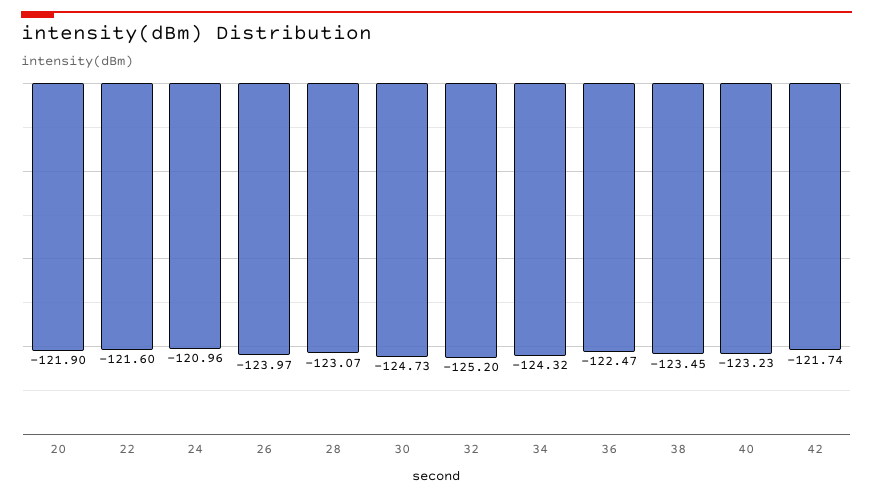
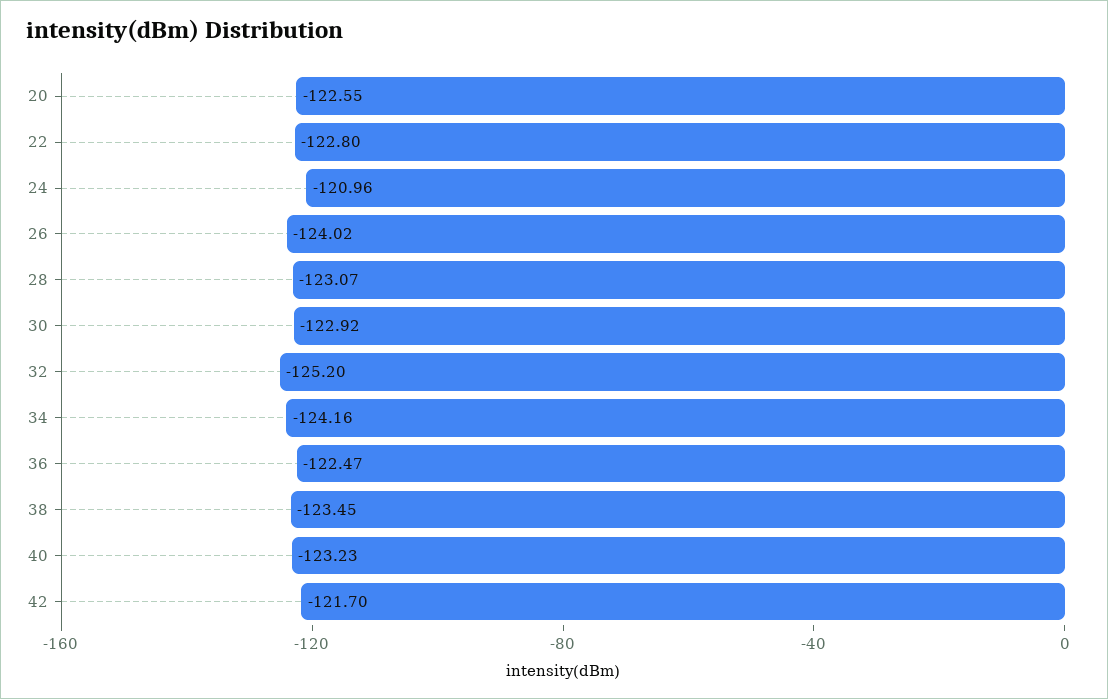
20: -121.9 -> -122.55
22: -121.6 -> -122.8
26: -123.97 -> -124.02
30: -124.73 -> -122.92
34: -124.32 -> -124.16
42: -121.74 -> -121.7

